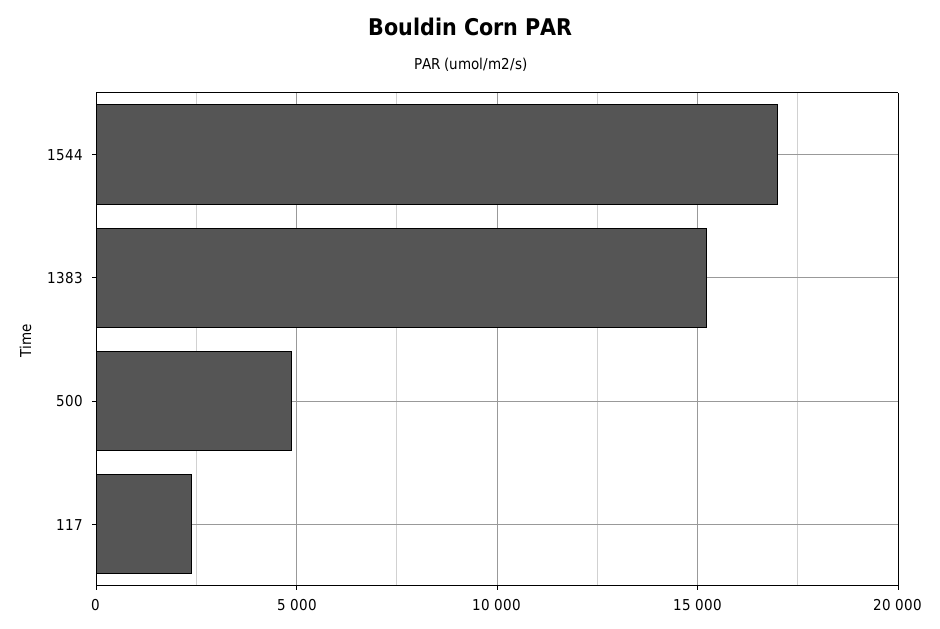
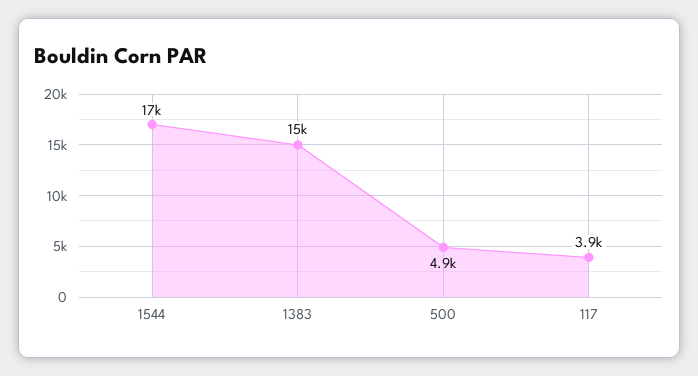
117: 2500 -> 3900

